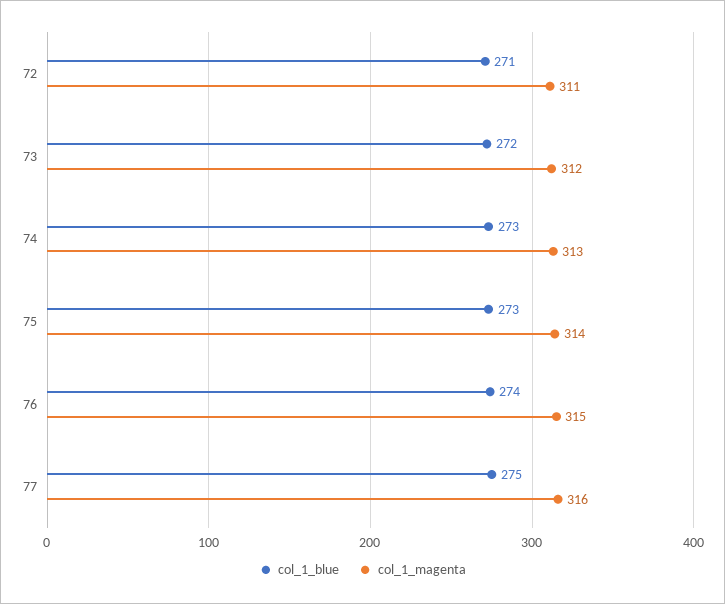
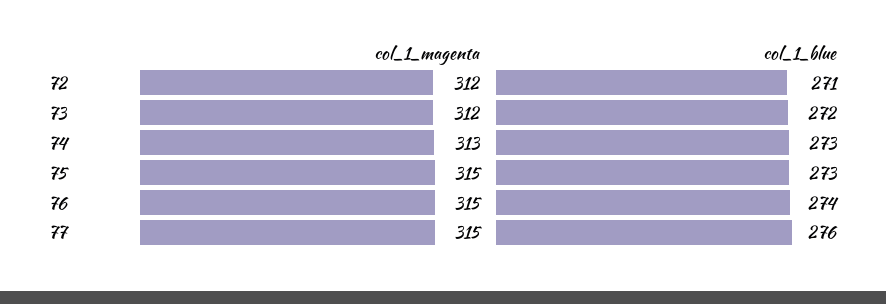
col_1_magenta, 72: 311 -> 312
col_1_magenta, 75: 314 -> 315
col_1_blue, 77: 275 -> 276
col_1_magenta, 77: 316 -> 315

